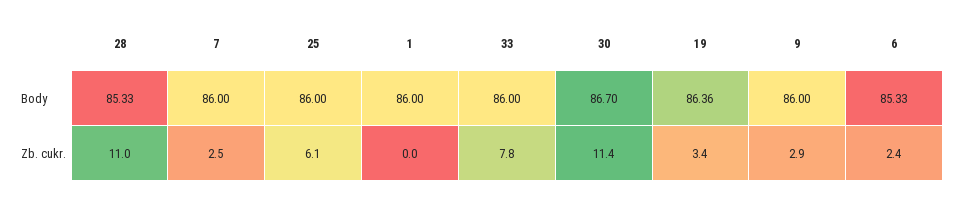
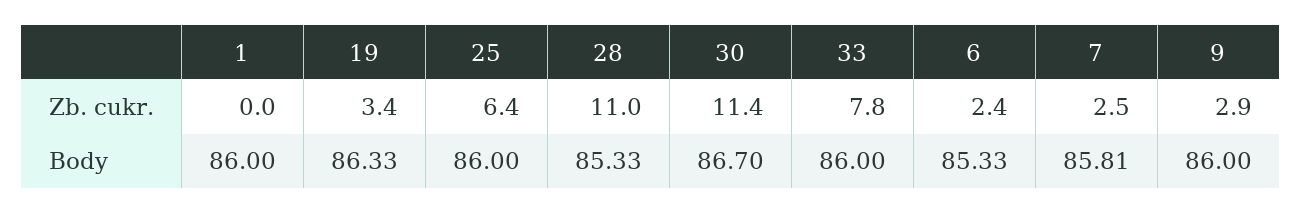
7, Body: 86 -> 85.81
19, Body: 86.36 -> 86.33
25, Zb. cukr.: 6.1 -> 6.4

